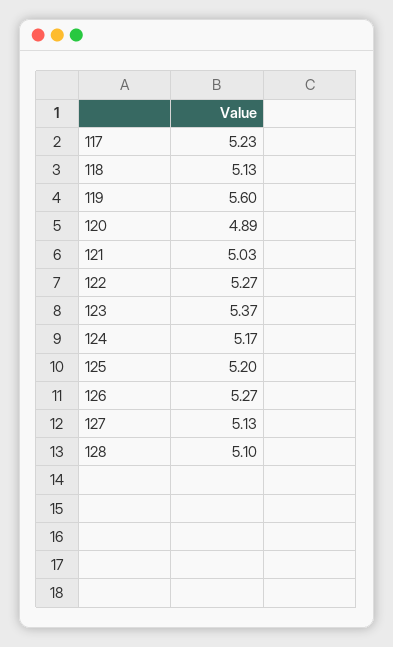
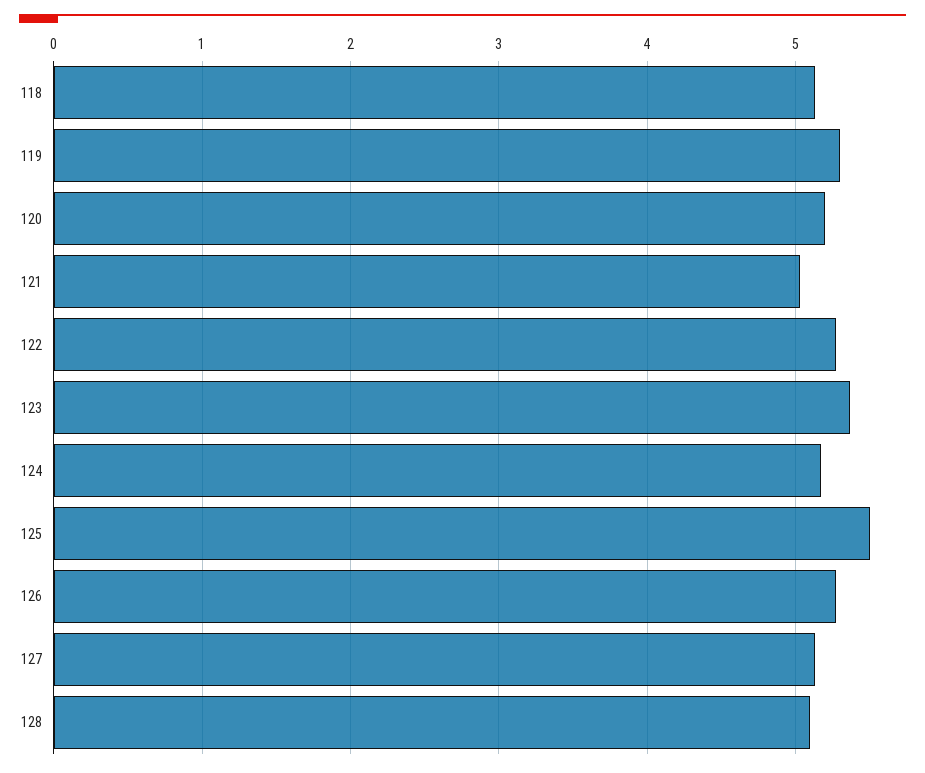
117: 5.23 -> none
119: 5.6 -> 5.3
120: 4.89 -> 5.2
125: 5.2 -> 5.5

